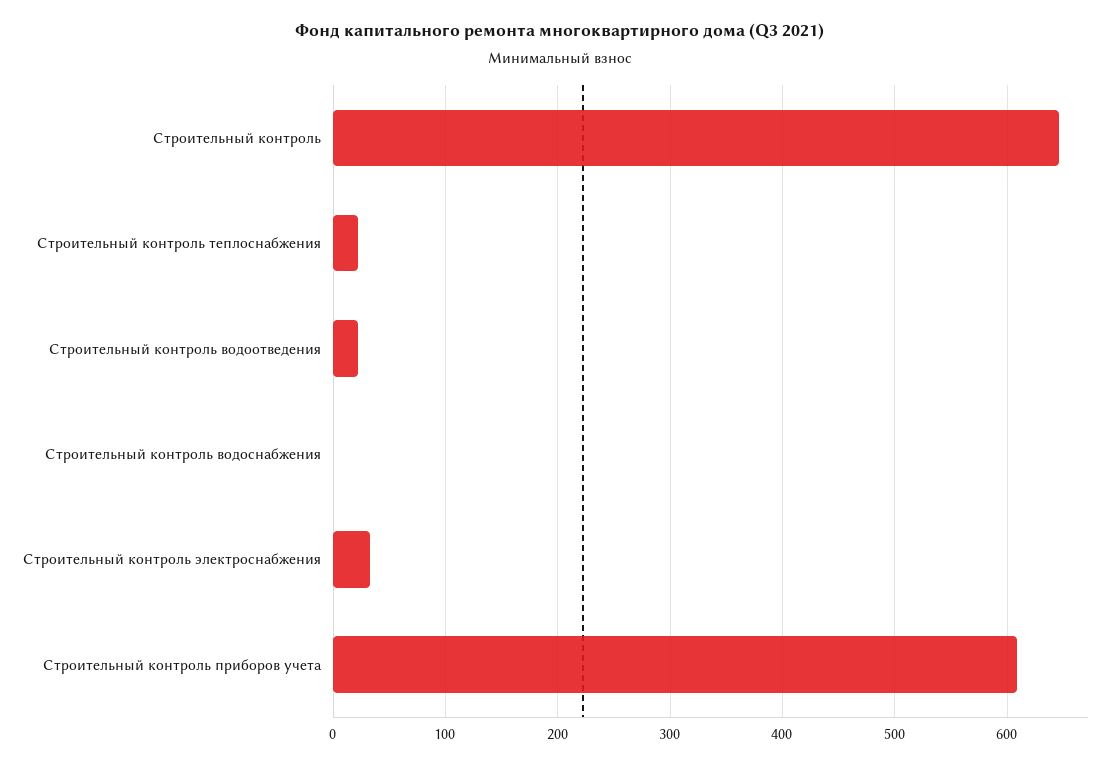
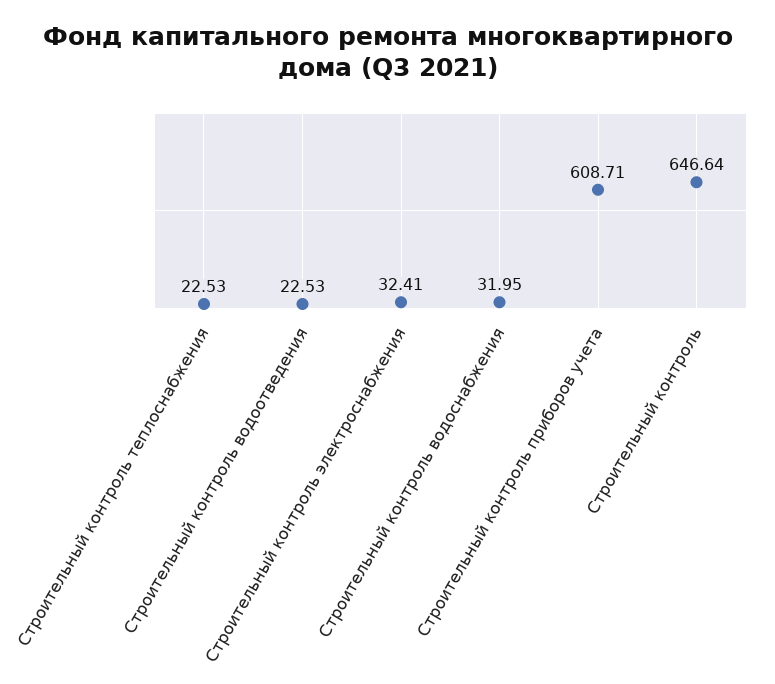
Строительный контроль водоснабжения: 0 -> 31.95

